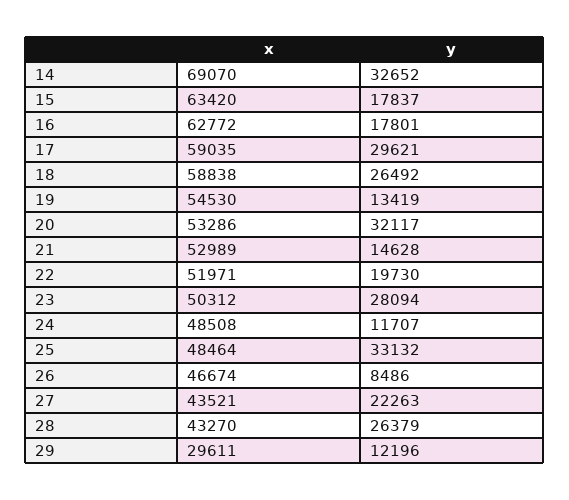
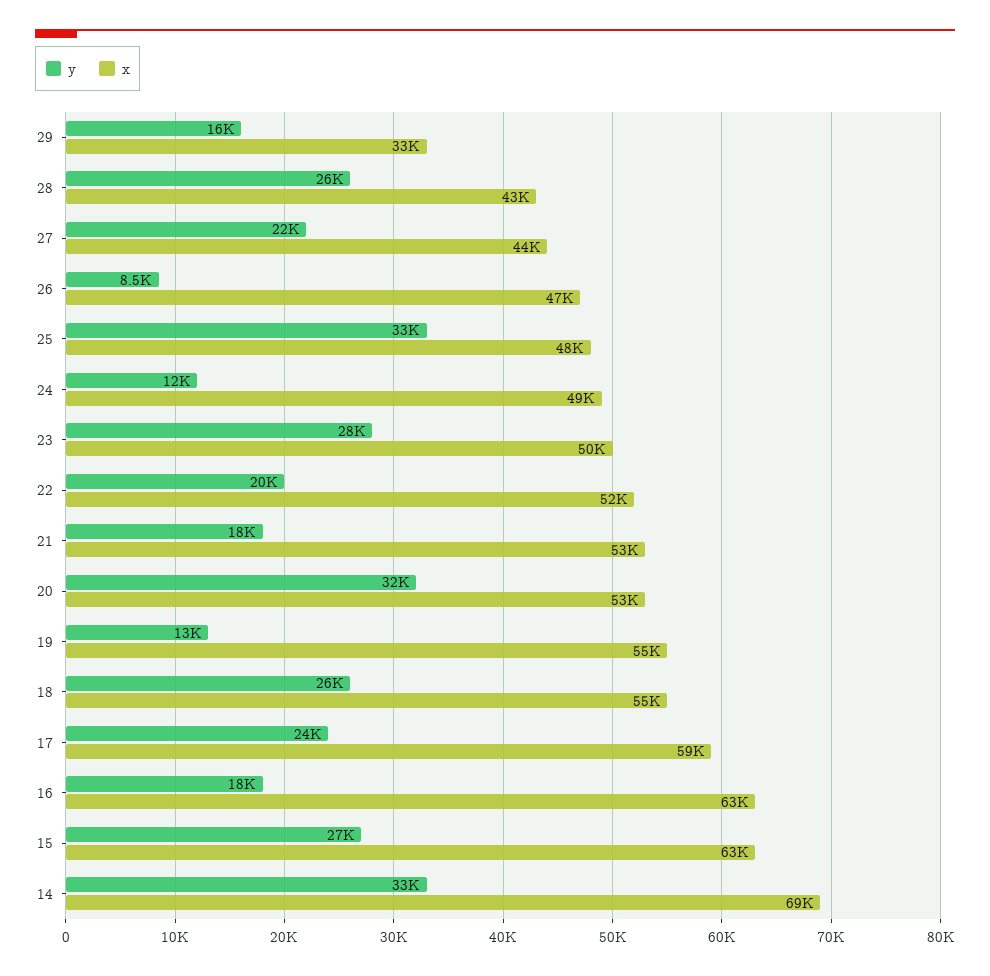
y, 15: 17837 -> 27000
y, 17: 29621 -> 24000
x, 18: 58838 -> 55000
y, 21: 14628 -> 18000
x, 29: 29611 -> 33000
y, 29: 12196 -> 16000

